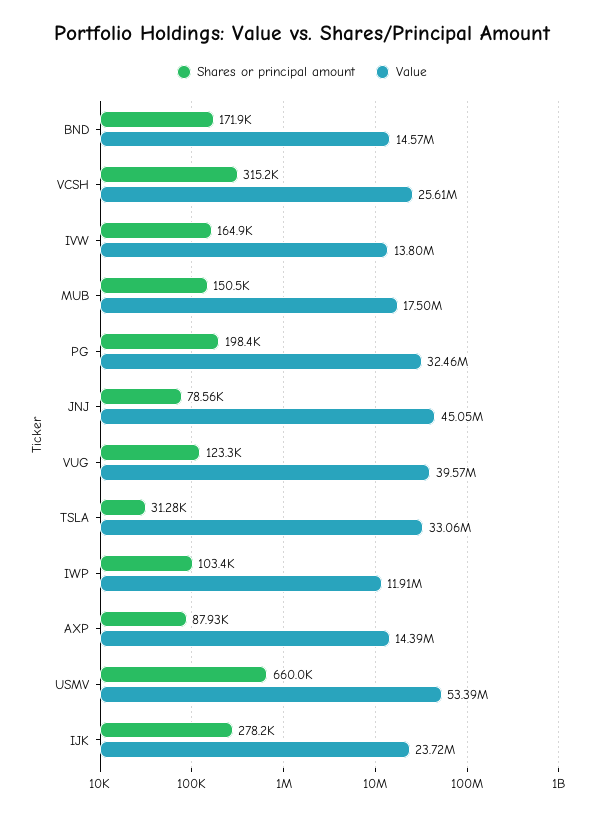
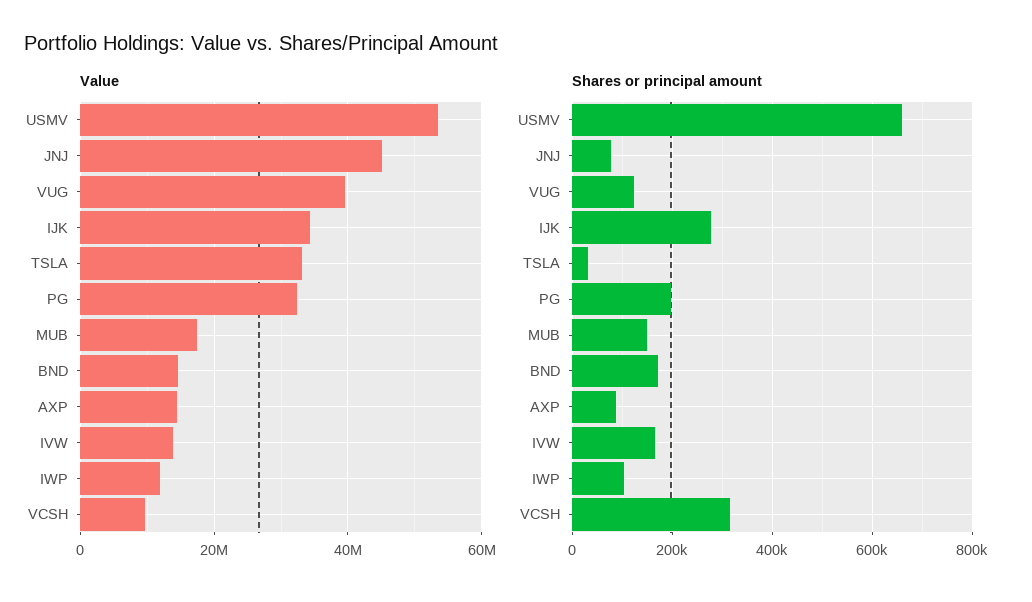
Value, VCSH: 25610000 -> 10000000
Value, IJK: 23720000 -> 34000000

